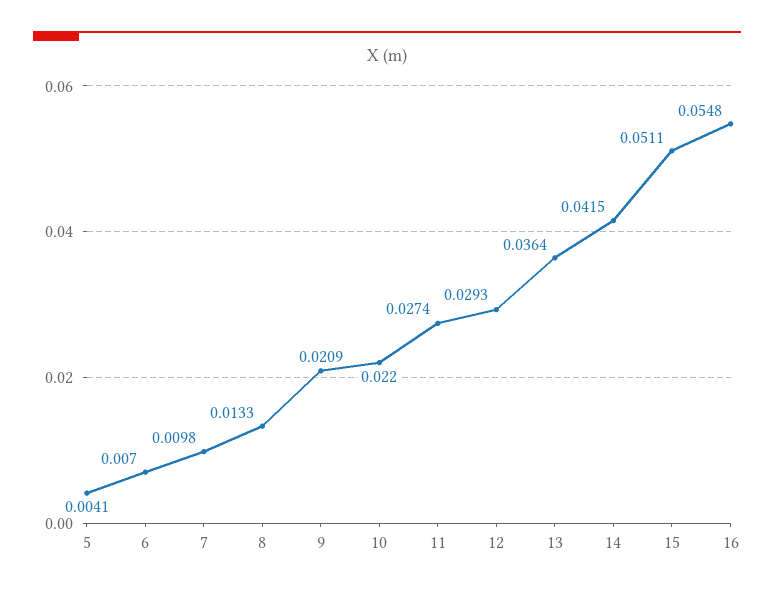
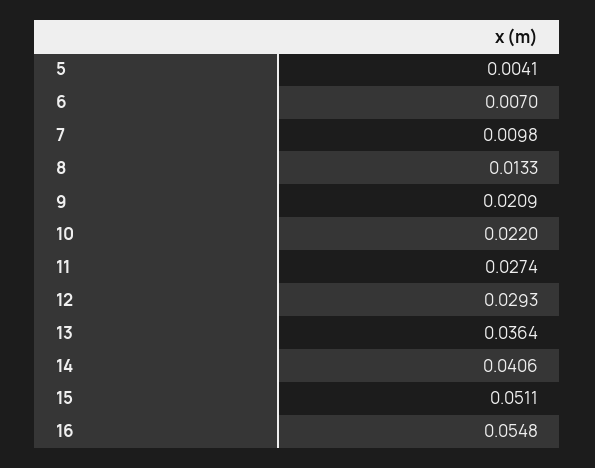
14: 0.0415 -> 0.0406

